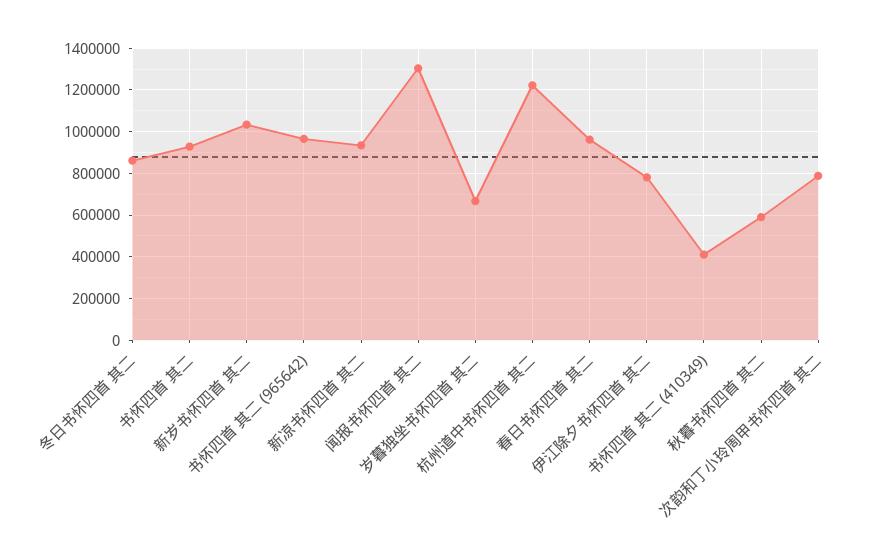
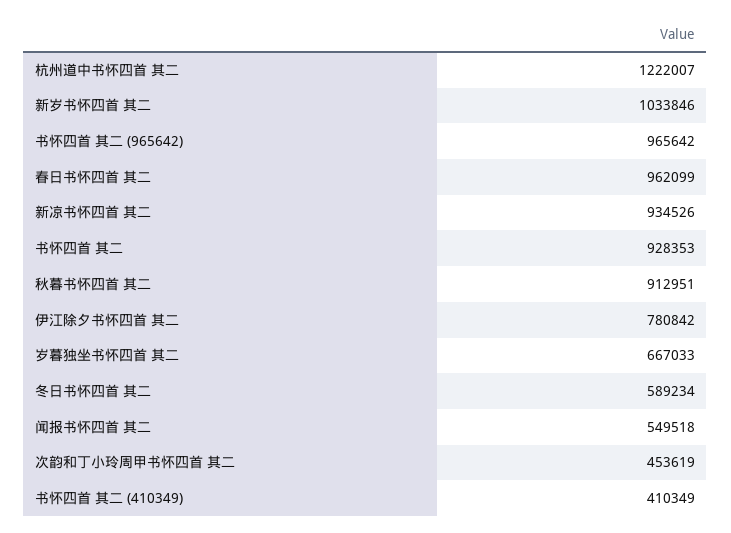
冬日书怀四首 其二: 850000 -> 589234
闻报书怀四首 其二: 1300000 -> 549518
秋暮书怀四首 其二: 600000 -> 912951
次韵和丁小玲周甲书怀四首 其二: 800000 -> 453619

